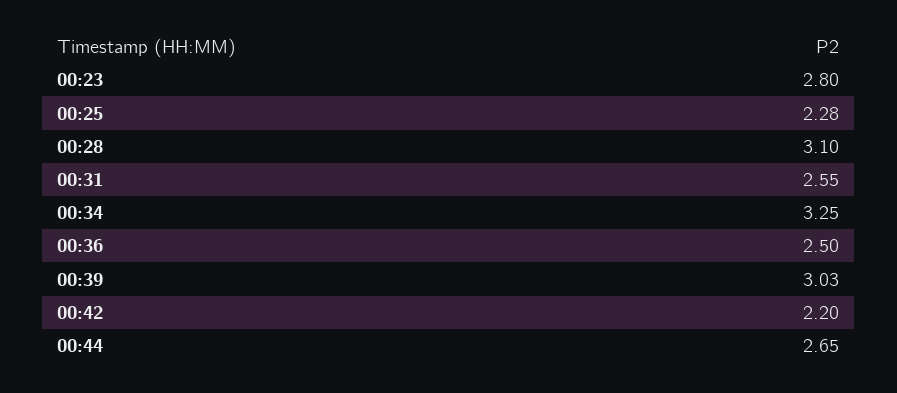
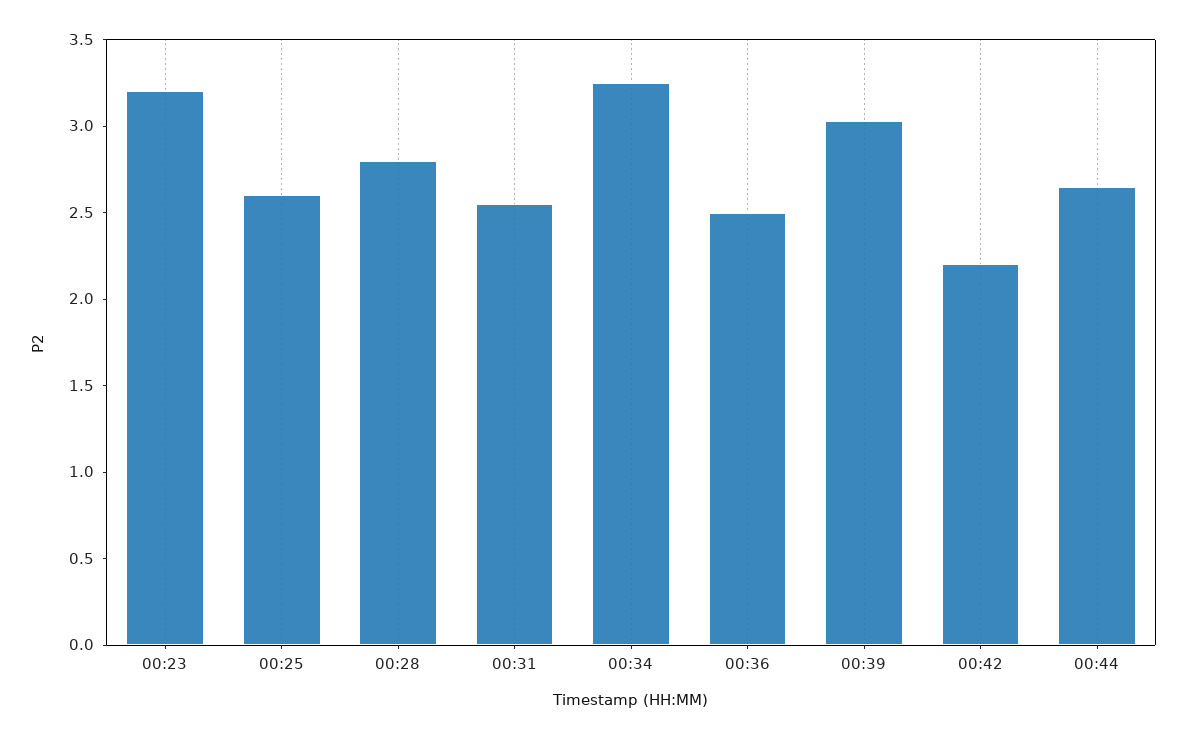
00:23: 2.8 -> 3.2
00:25: 2.28 -> 2.6
00:28: 3.1 -> 2.8

